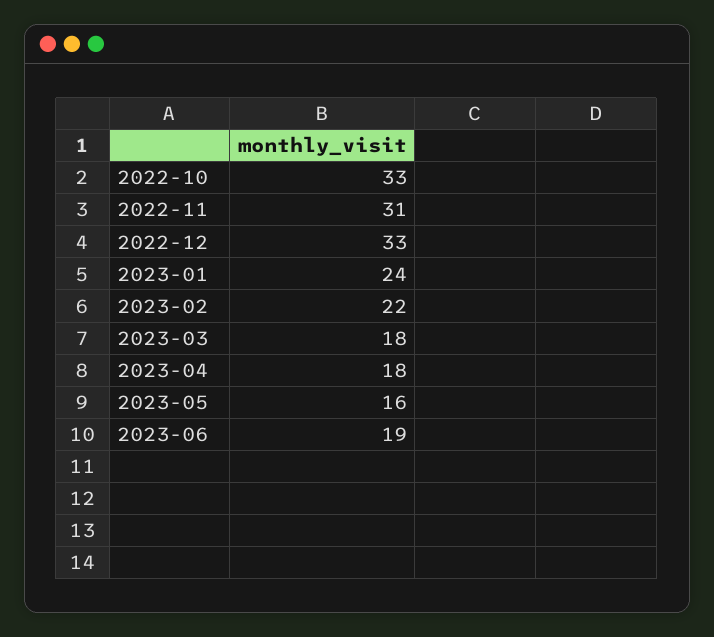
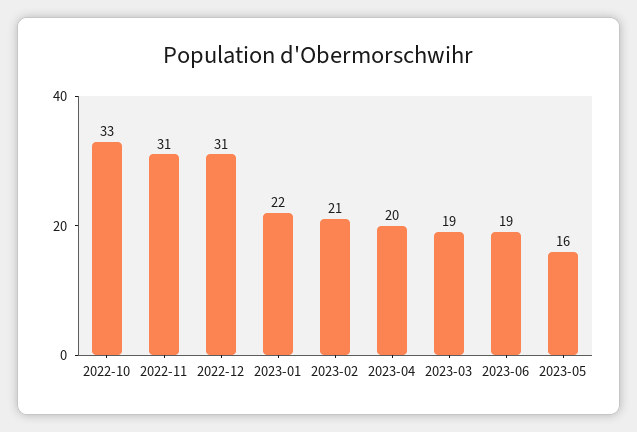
2022-12: 33 -> 31
2023-01: 24 -> 22
2023-02: 22 -> 21
2023-03: 18 -> 19
2023-04: 18 -> 20

